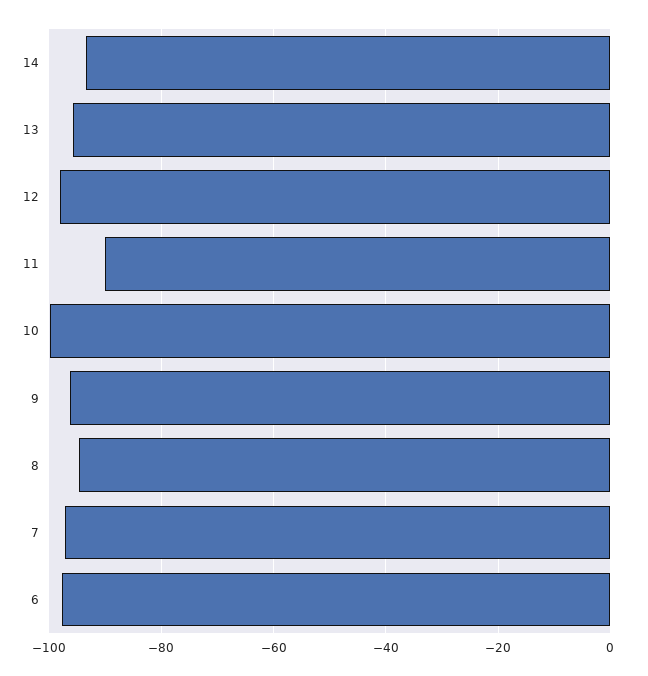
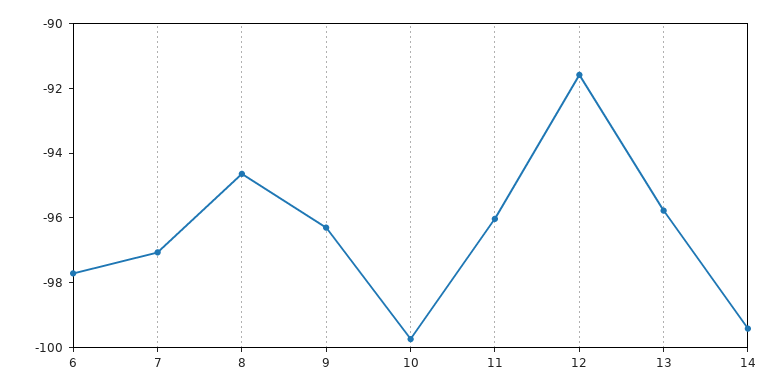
14: -94 -> -99.5
12: -98 -> -91.5
11: -90 -> -96

